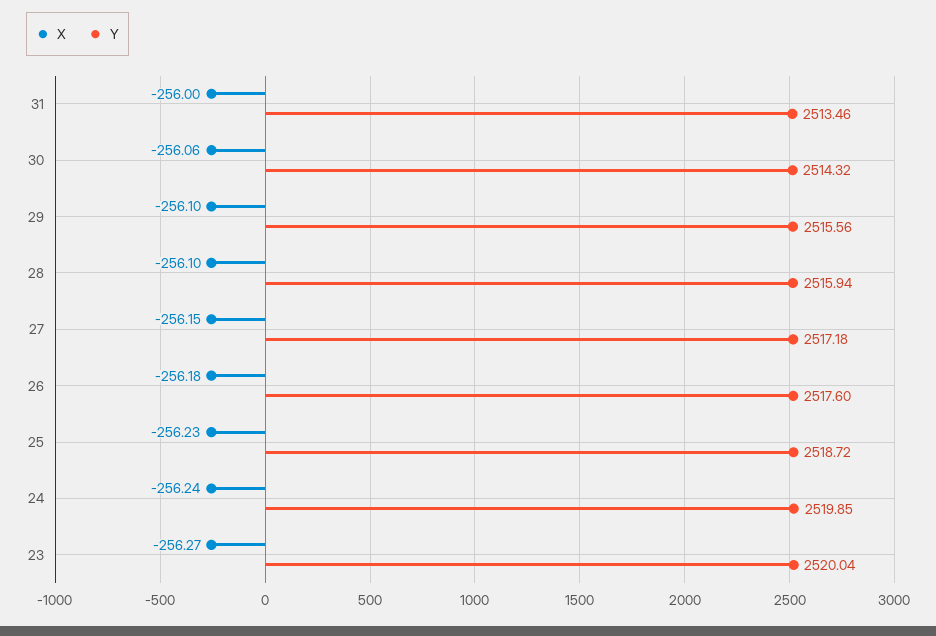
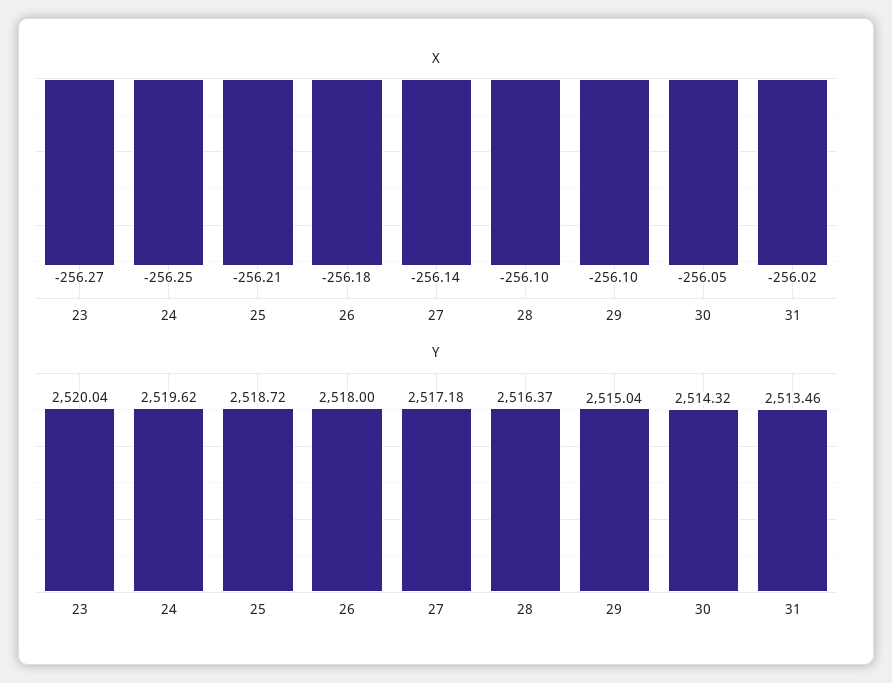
X, 31: -256 -> -256.02
X, 30: -256.06 -> -256.05
Y, 29: 2515.56 -> 2515.04
Y, 28: 2515.94 -> 2516.37
X, 27: -256.15 -> -256.14
Y, 26: 2517.6 -> 2518
X, 25: -256.23 -> -256.21
X, 24: -256.24 -> -256.25
Y, 24: 2519.85 -> 2519.62

